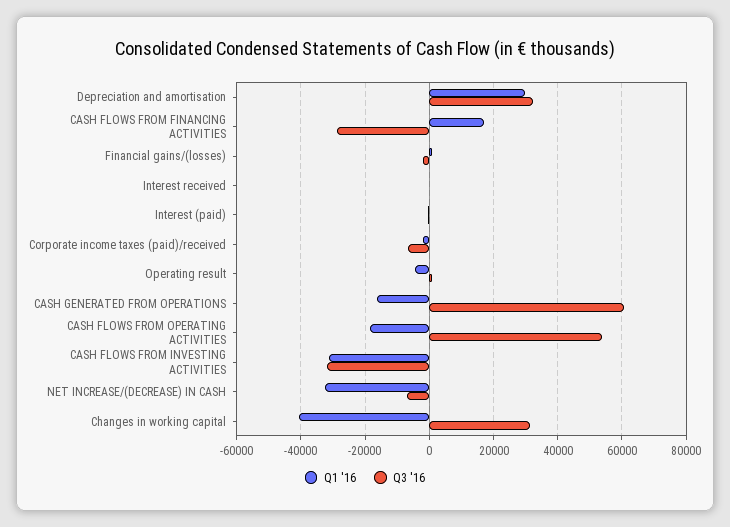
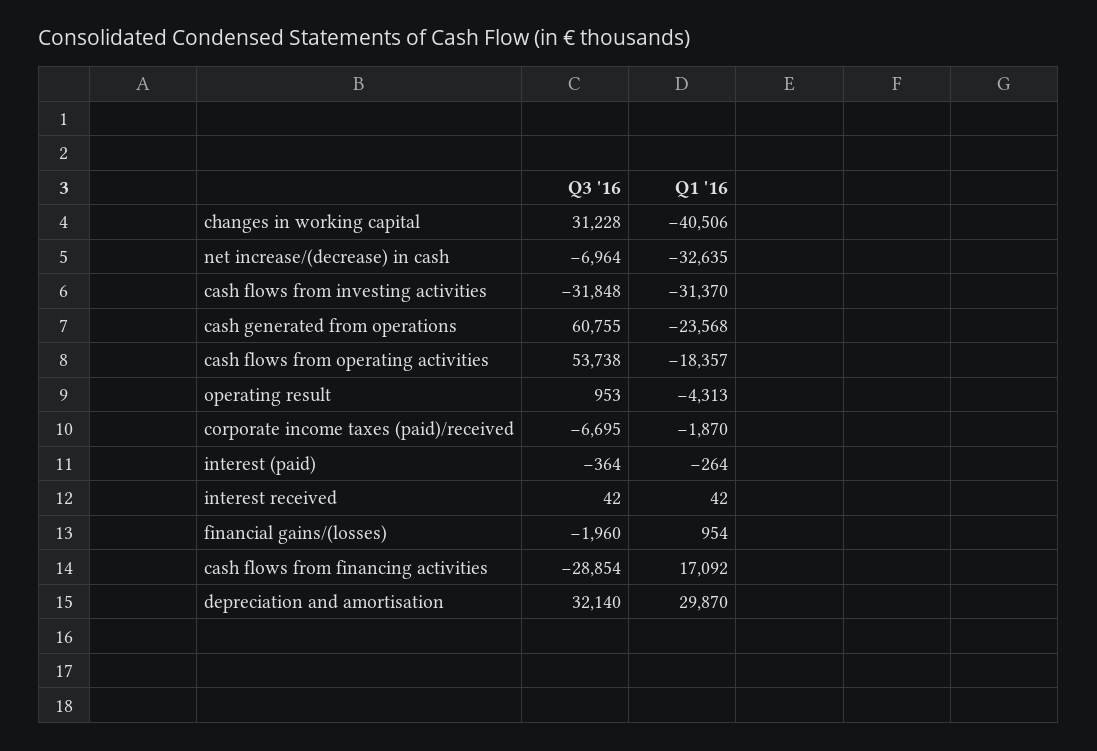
Q1 '16, CASH GENERATED FROM OPERATIONS: -16000 -> -23568

